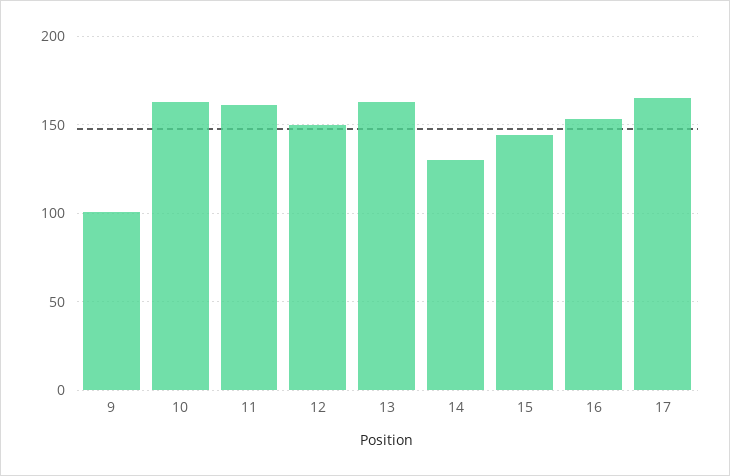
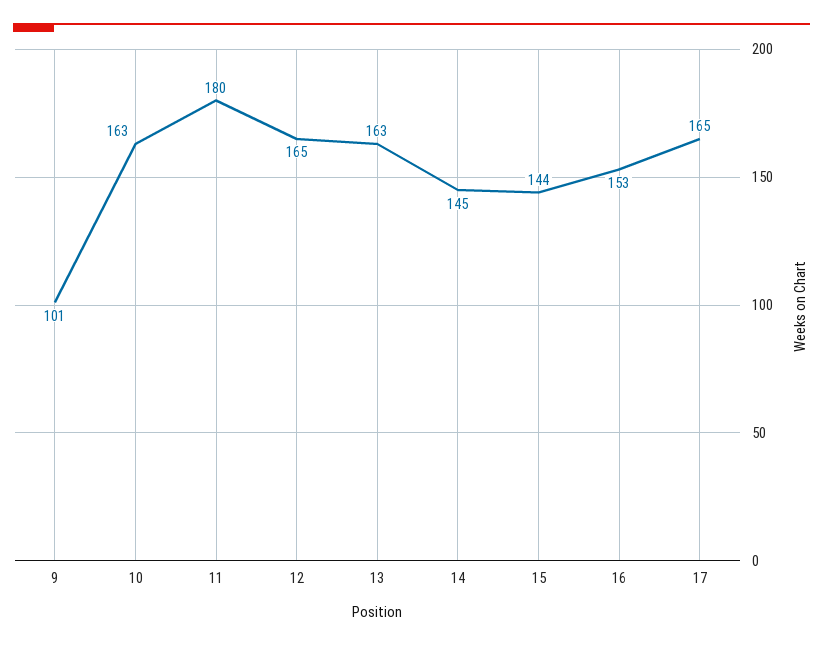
11: 160 -> 180
12: 150 -> 165
14: 130 -> 145

